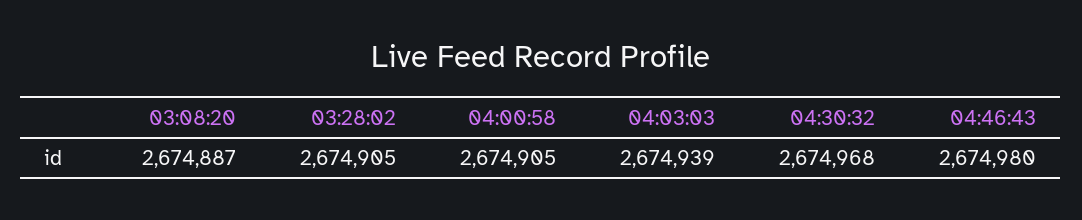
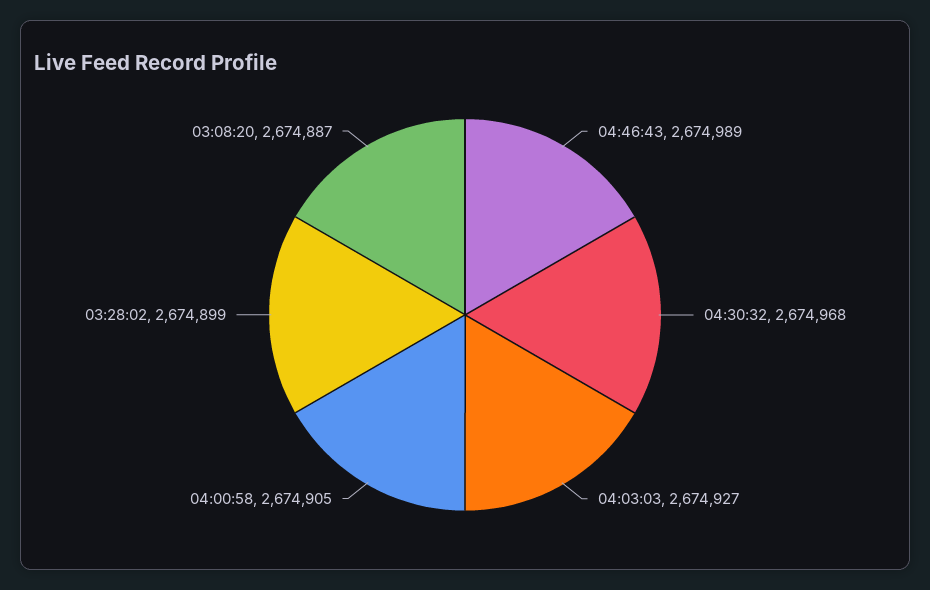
03:28:02: 2674905 -> 2674899
04:03:03: 2674939 -> 2674927
04:46:43: 2674980 -> 2674989

